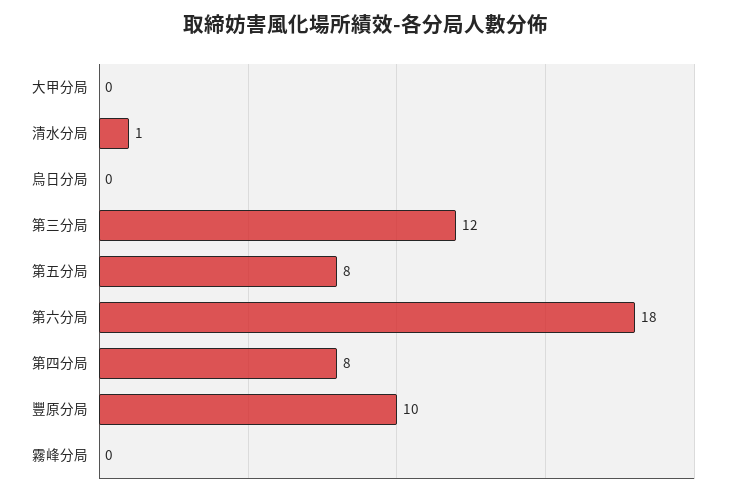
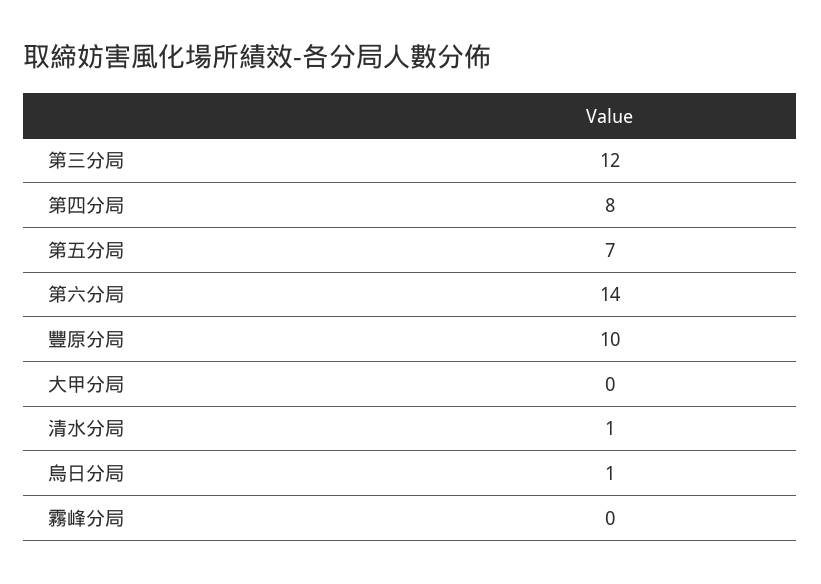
烏日分局: 0 -> 1
第五分局: 8 -> 7
第六分局: 18 -> 14

